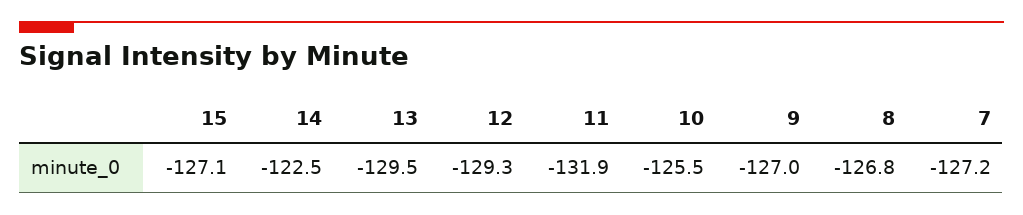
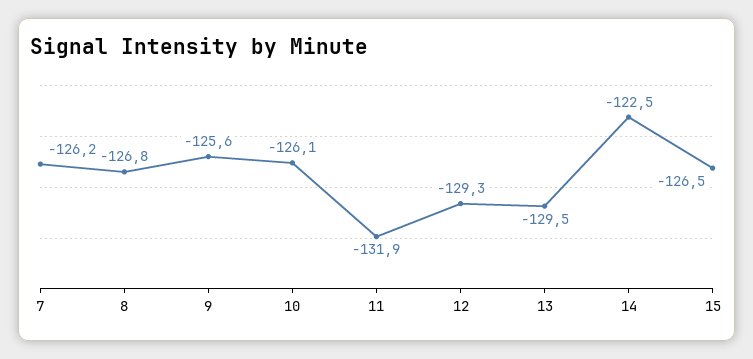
15: -127.1 -> -126.5
10: -125.5 -> -126.1
9: -127 -> -125.6
7: -127.2 -> -126.2

